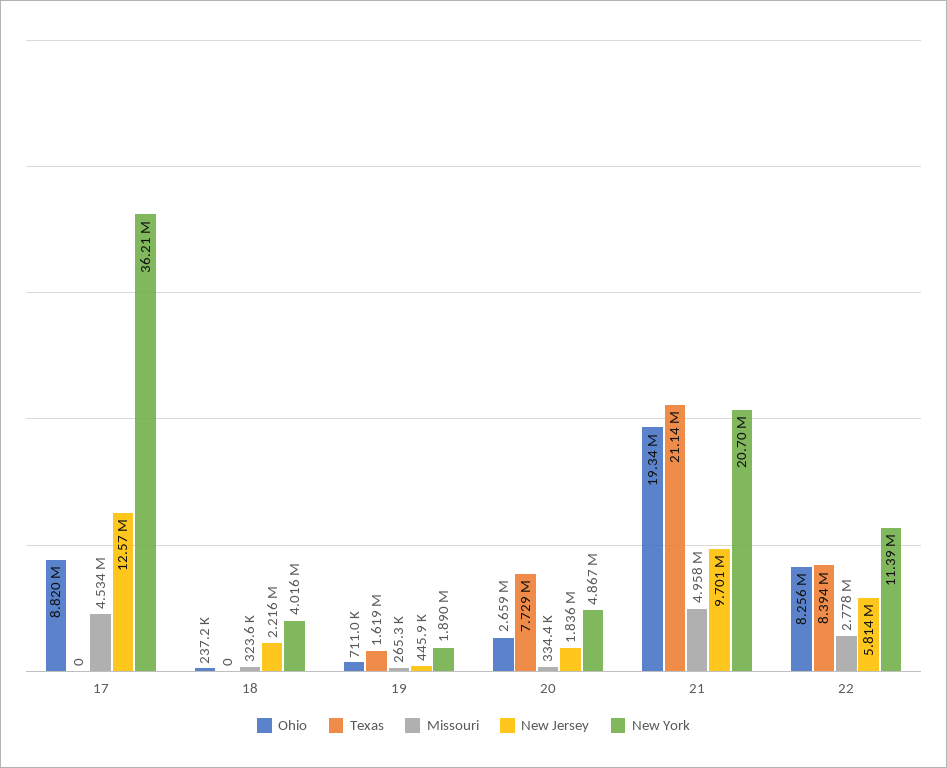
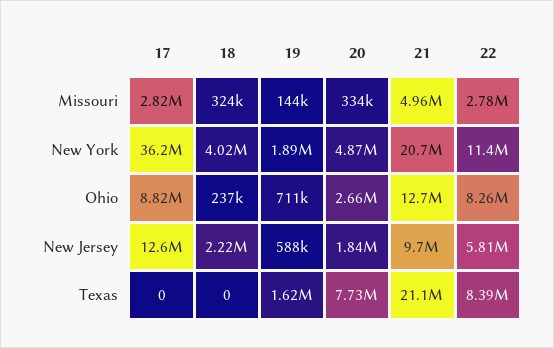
Missouri, 17: 4534000 -> 2820000
Missouri, 19: 265300 -> 144000
New Jersey, 19: 445900 -> 588000
Ohio, 21: 19340000 -> 12700000

